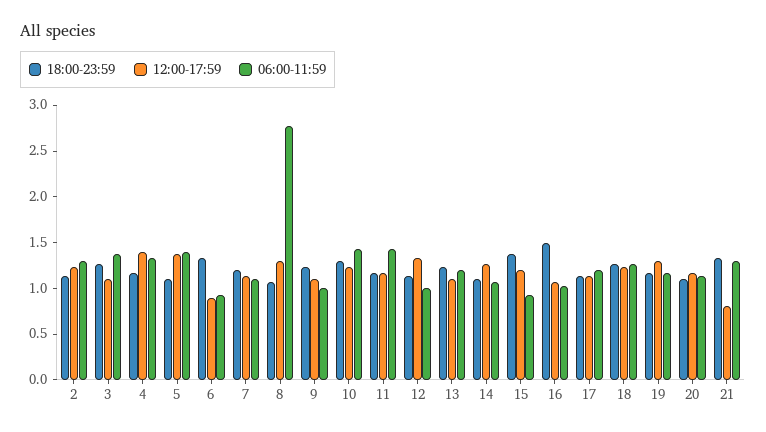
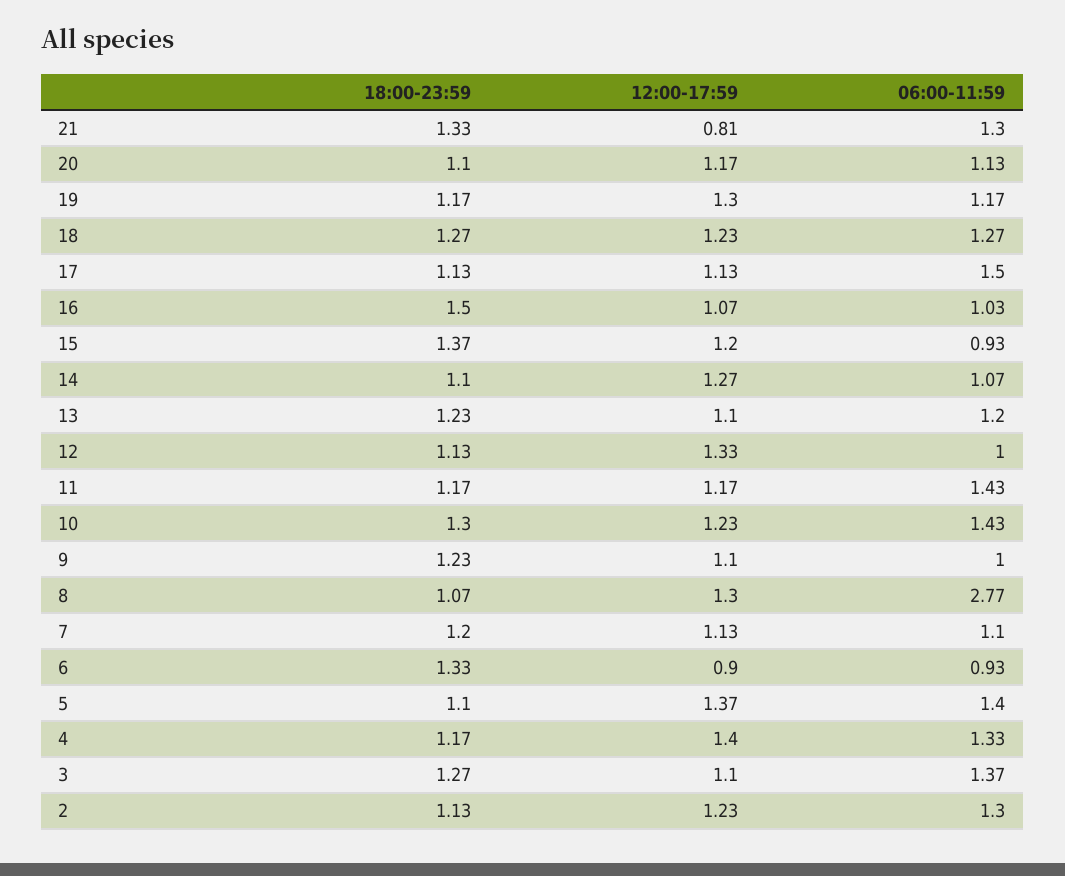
06:00-11:59, 17: 1.2 -> 1.5

